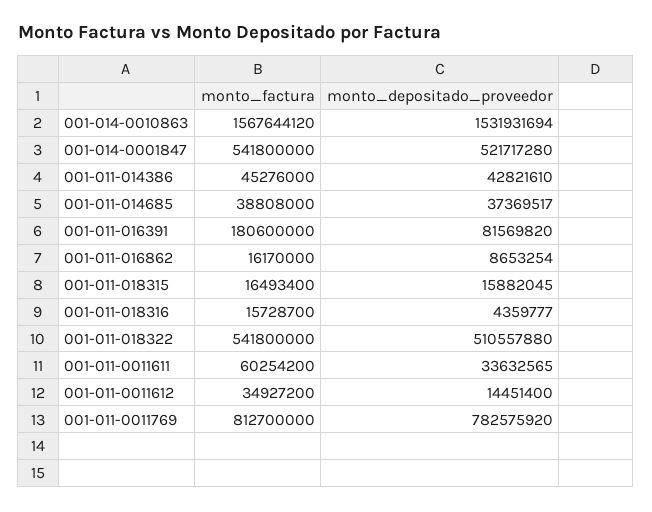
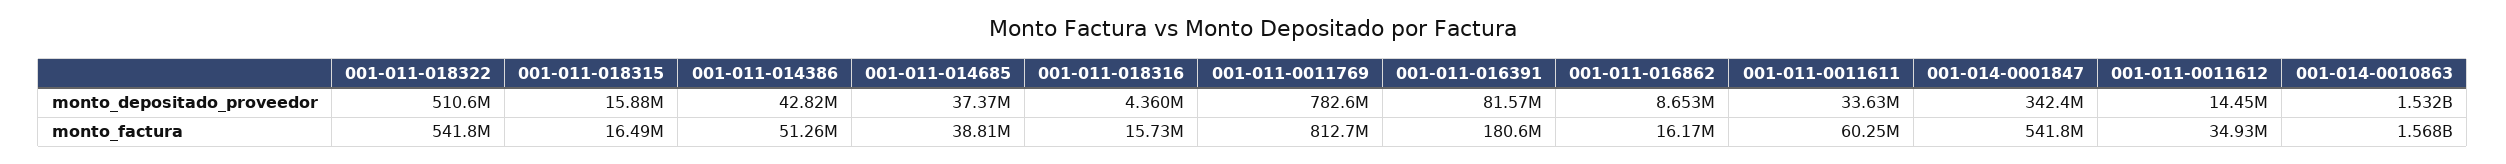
monto_depositado_proveedor, 001-014-0001847: 521717280 -> 342400000
monto_factura, 001-011-014386: 45276000 -> 51260000

